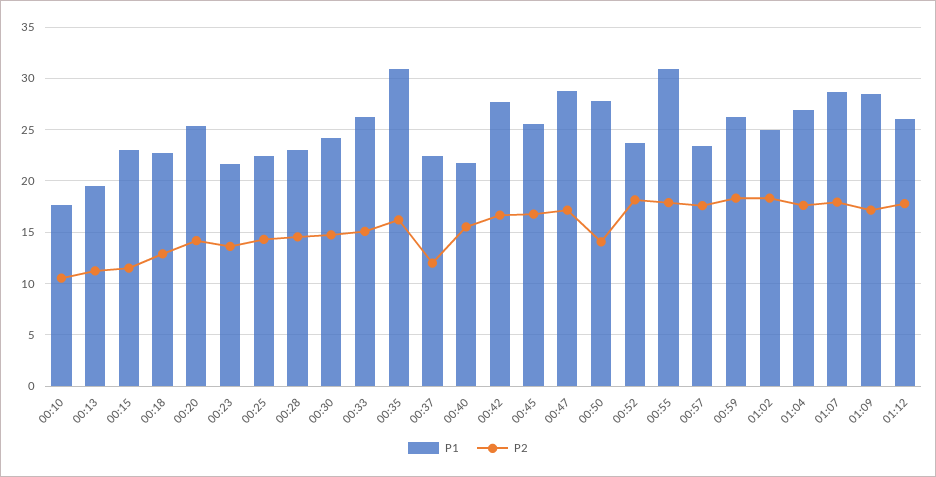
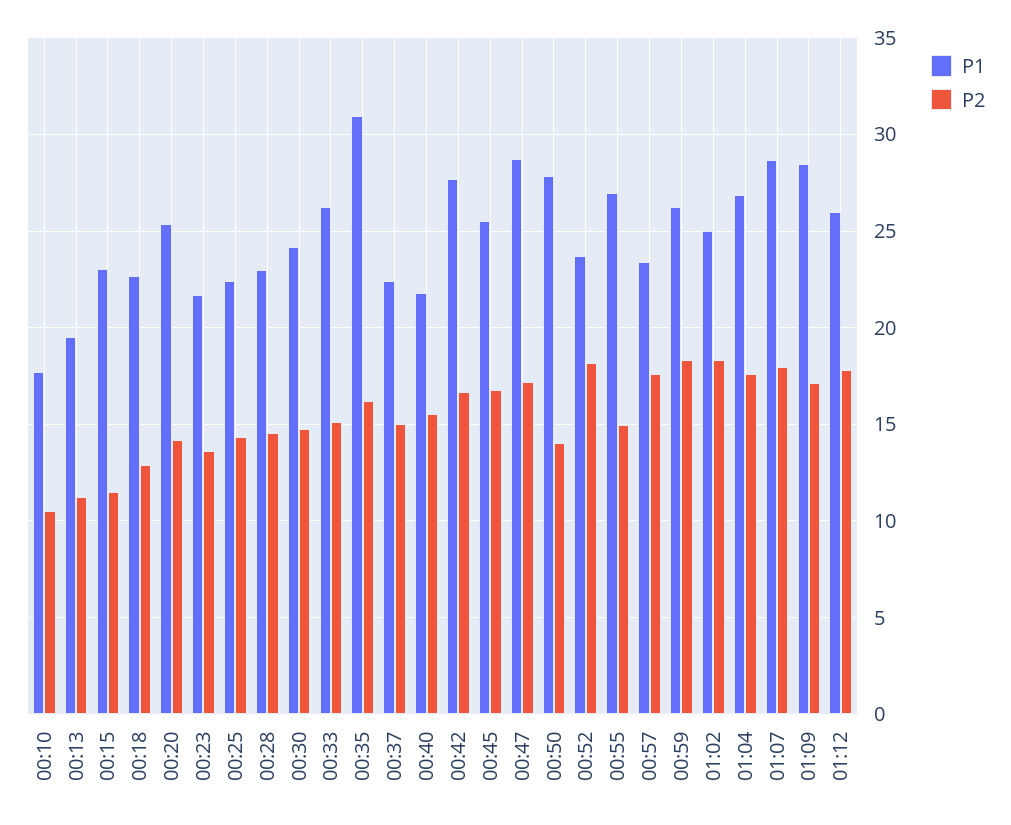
P2, 00:37: 12 -> 15
P1, 00:55: 31 -> 27
P2, 00:55: 18 -> 15

